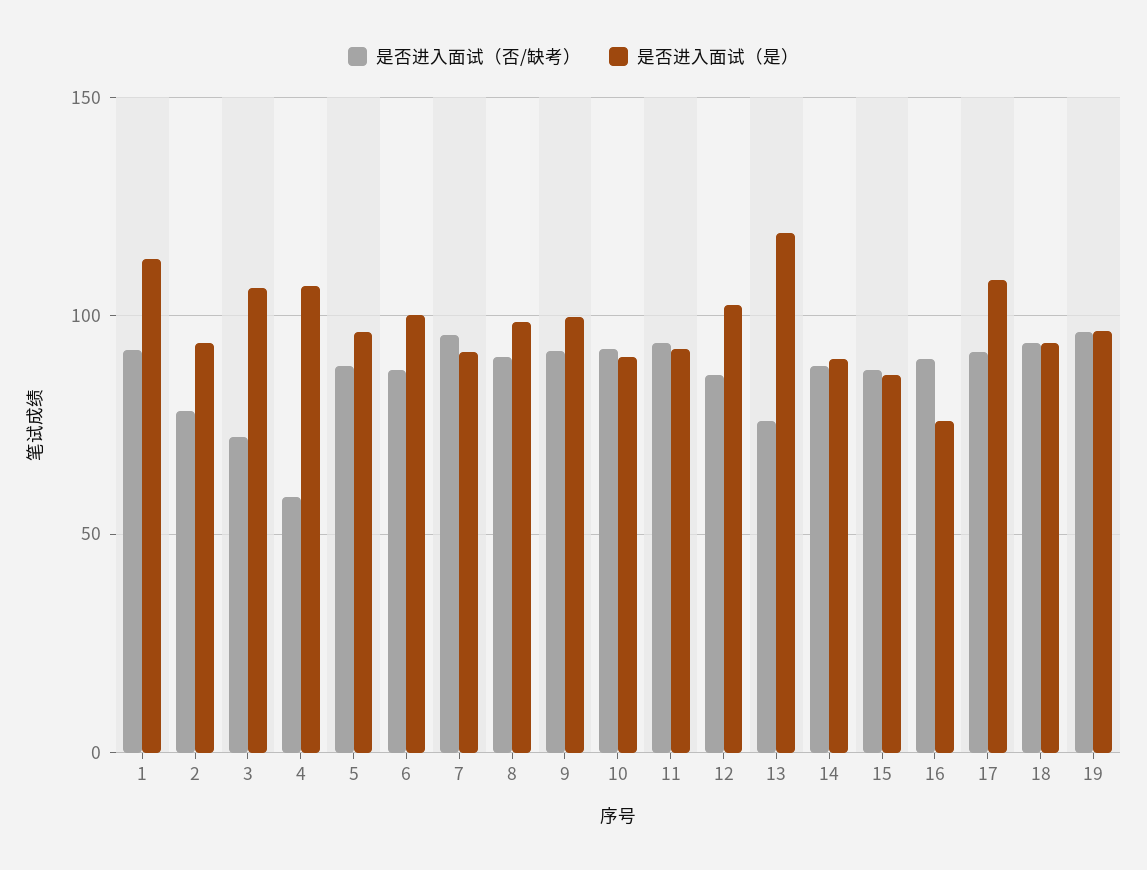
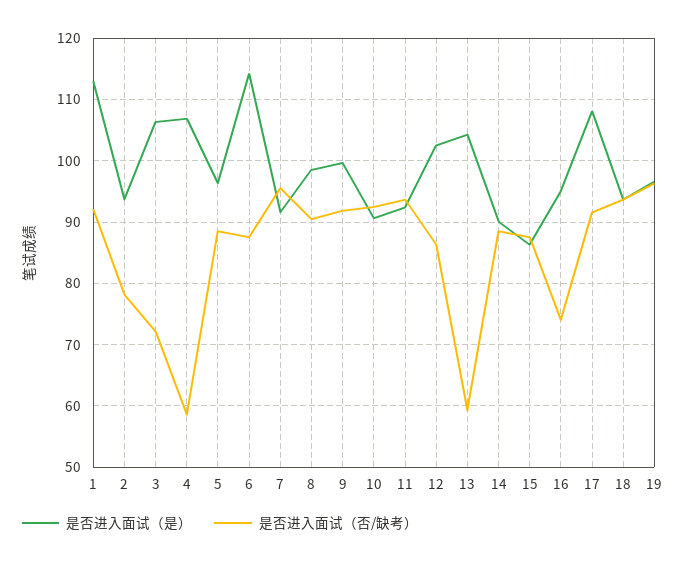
是否进入面试（是）, 6: 100 -> 114
是否进入面试（否/缺考）, 13: 75 -> 59
是否进入面试（是）, 13: 120 -> 104
是否进入面试（否/缺考）, 16: 90 -> 74
是否进入面试（是）, 16: 75 -> 95

